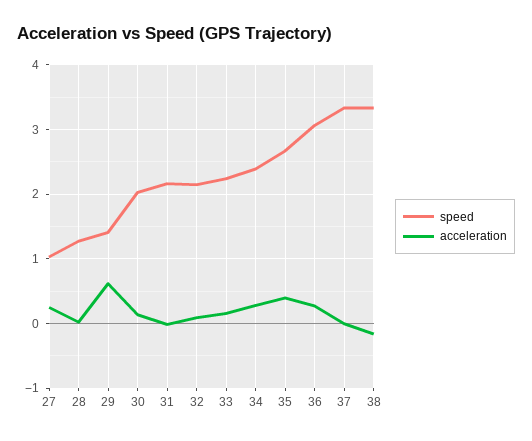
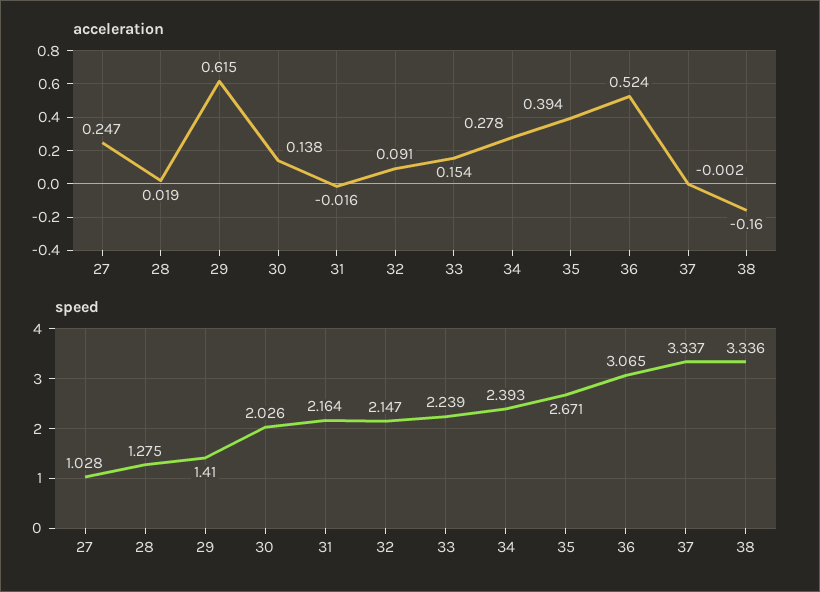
acceleration, 36: 0.3 -> 0.524

